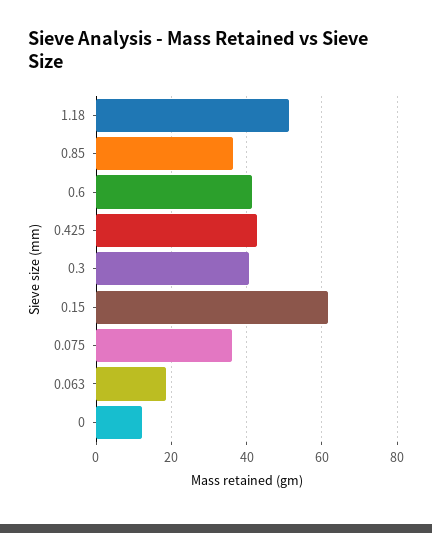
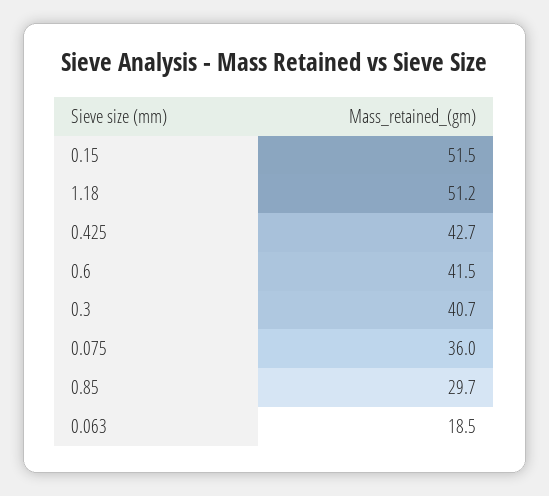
0.85: 36 -> 29.7
0.15: 62 -> 51.5
0: 12 -> none

